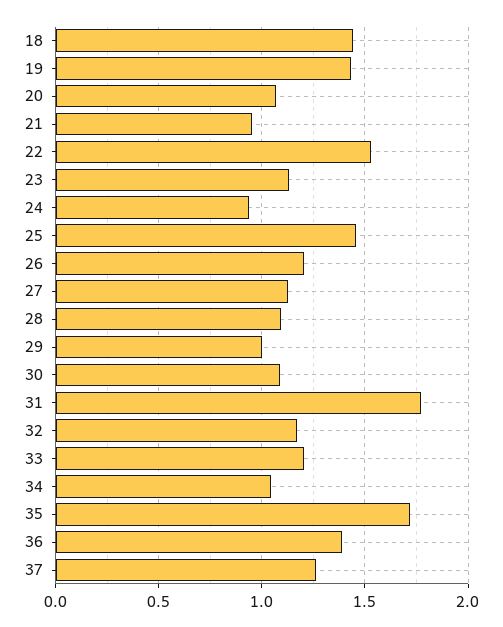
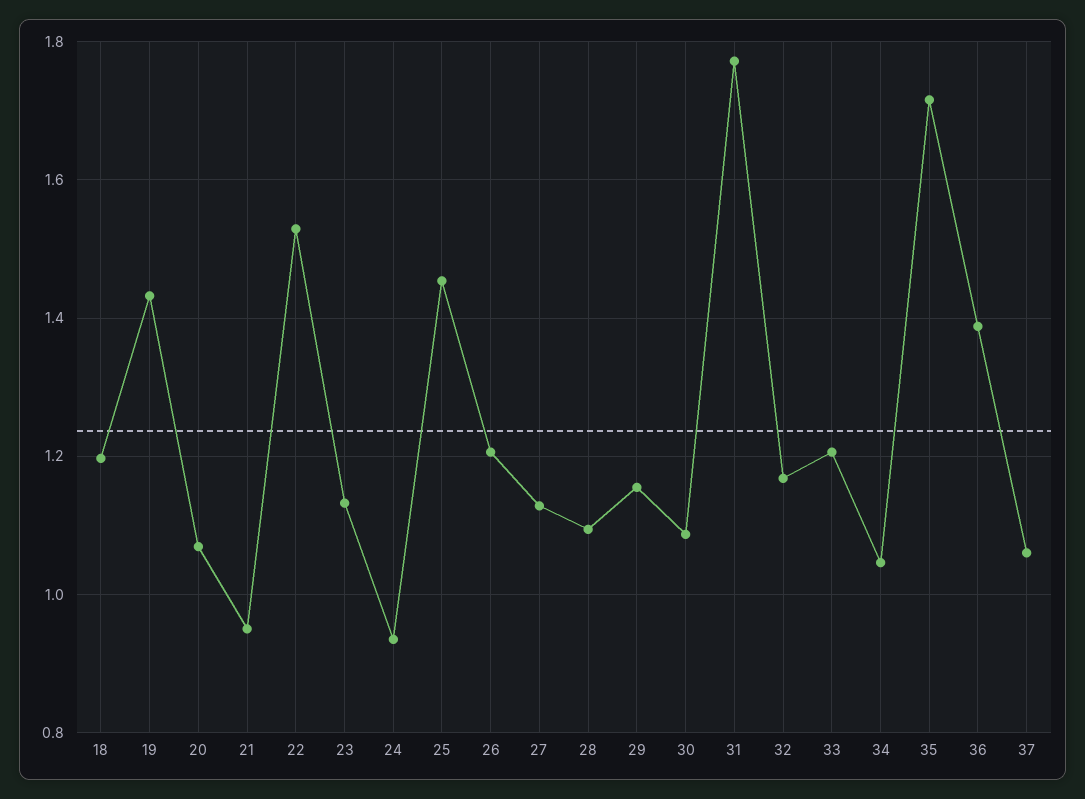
18: 1.45 -> 1.2
29: 1 -> 1.16
37: 1.25 -> 1.06

